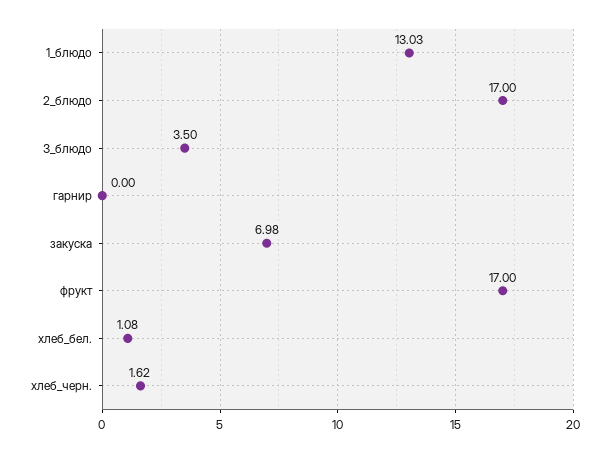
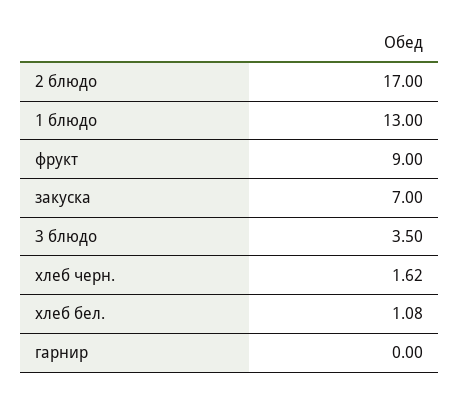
1_блюдо: 13.03 -> 13
закуска: 6.98 -> 7
фрукт: 17 -> 9

